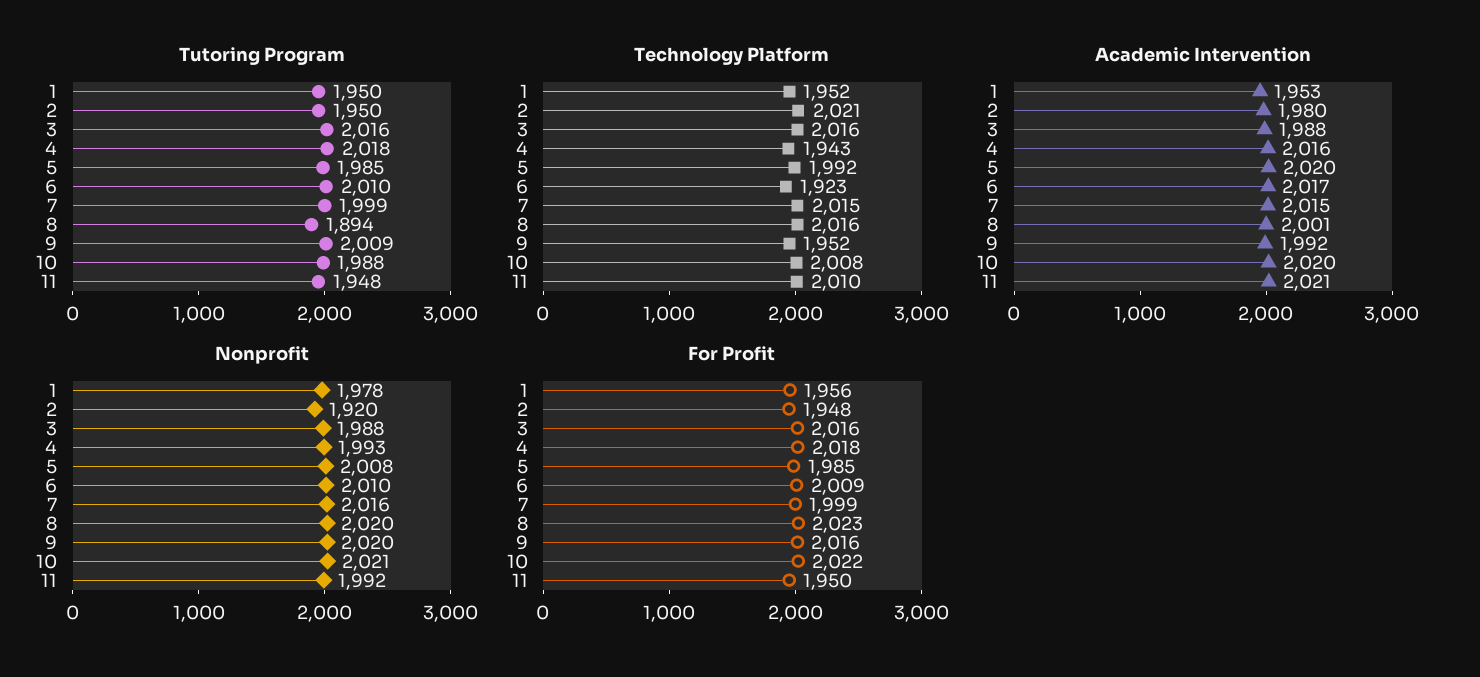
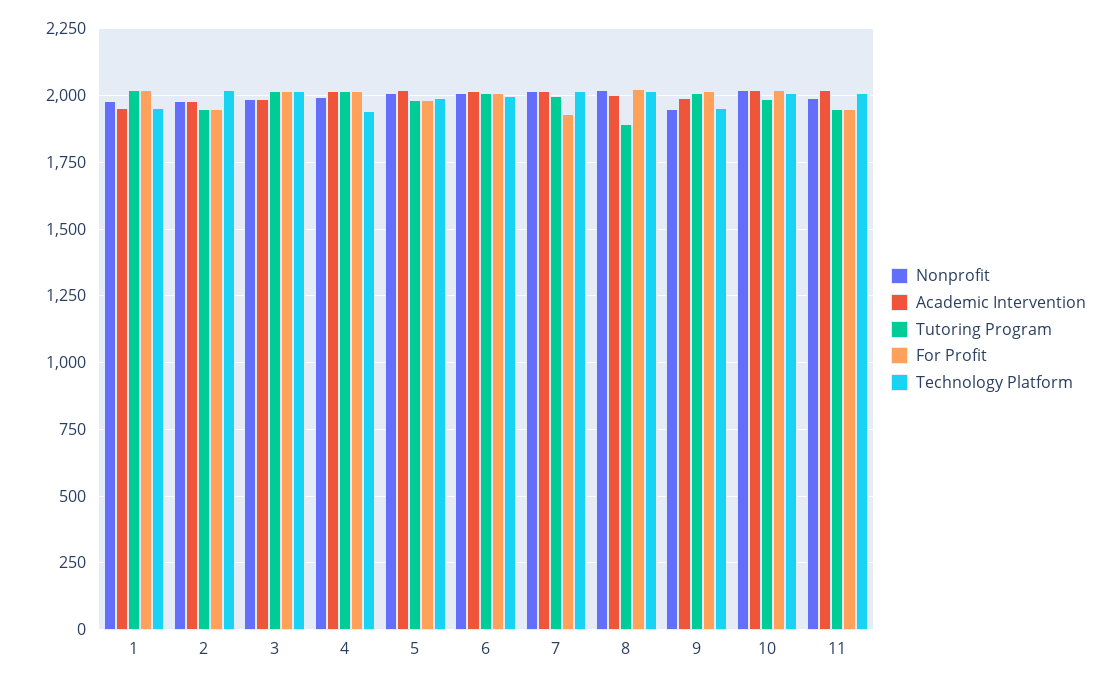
Tutoring Program, 1: 1950 -> 2025
Technology Platform, 6: 1923 -> 2000
Nonprofit, 2: 1920 -> 1975
Nonprofit, 9: 2020 -> 1950
For Profit, 1: 1956 -> 2025
For Profit, 7: 1999 -> 1925

